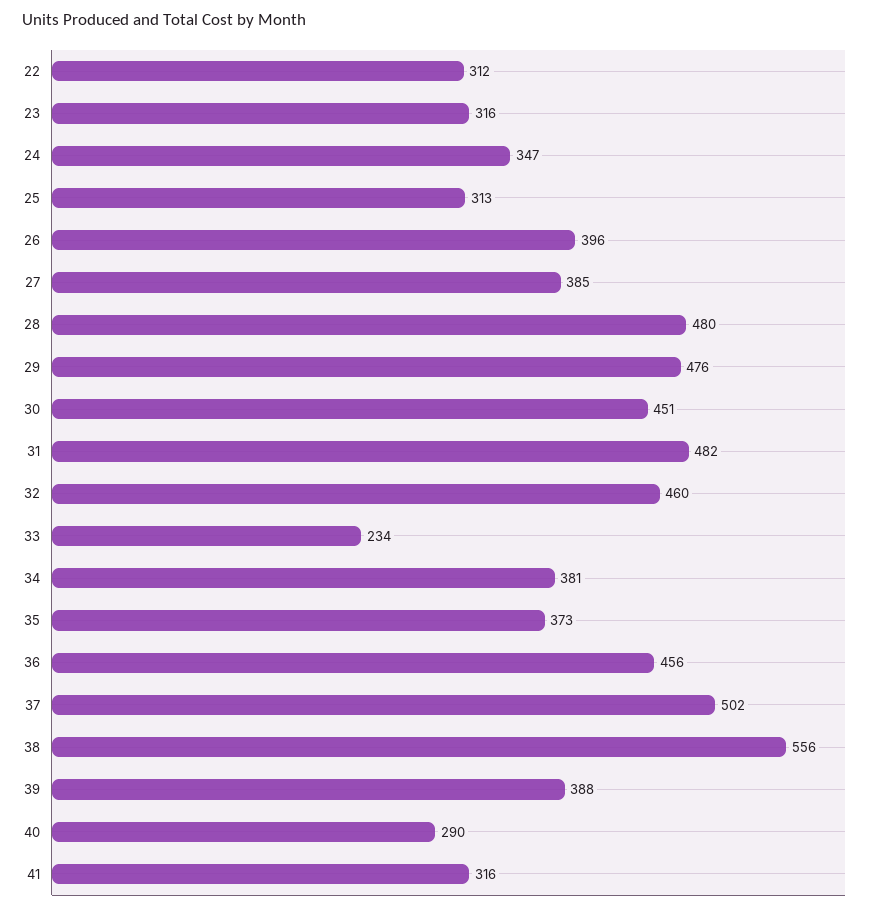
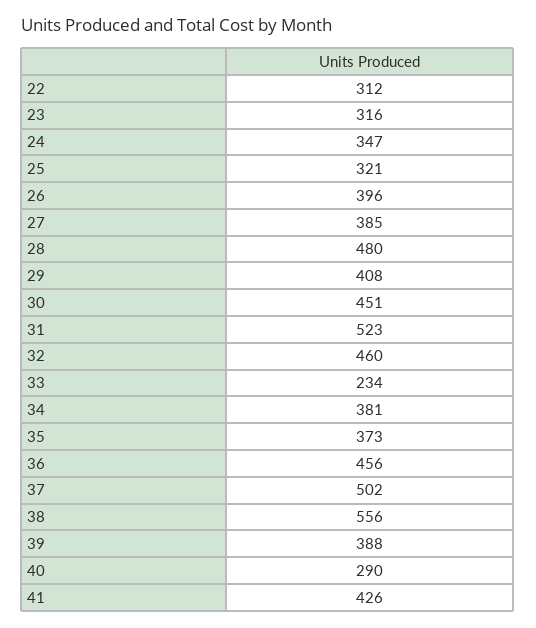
25: 313 -> 321
29: 476 -> 408
31: 482 -> 523
41: 316 -> 426

